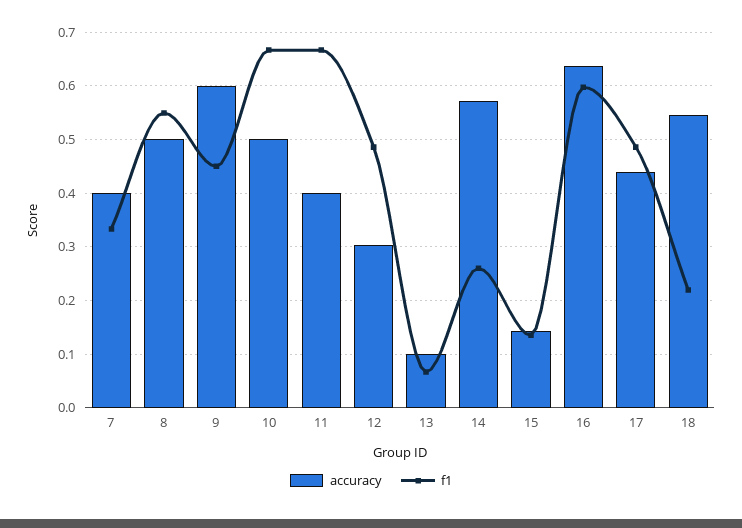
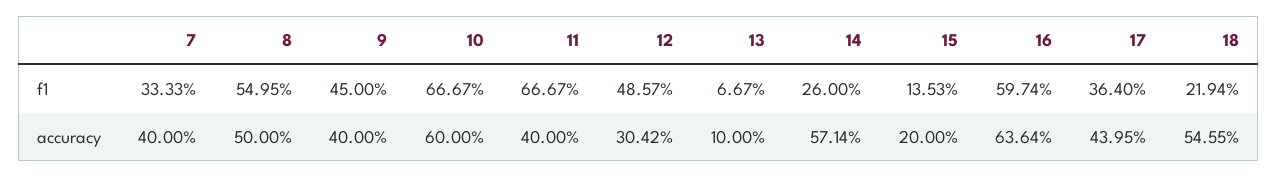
accuracy, 9: 0.6 -> 0.4
accuracy, 10: 0.5 -> 0.6
accuracy, 15: 0.14 -> 0.2
f1, 17: 0.48 -> 0.364

